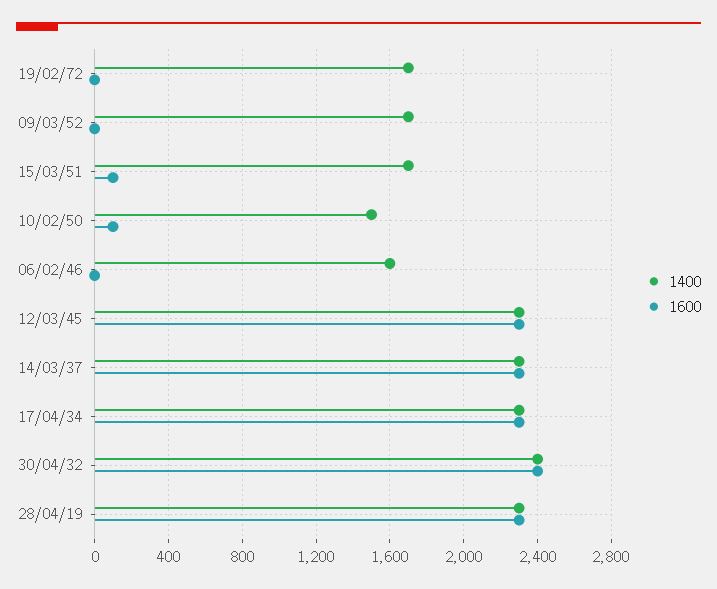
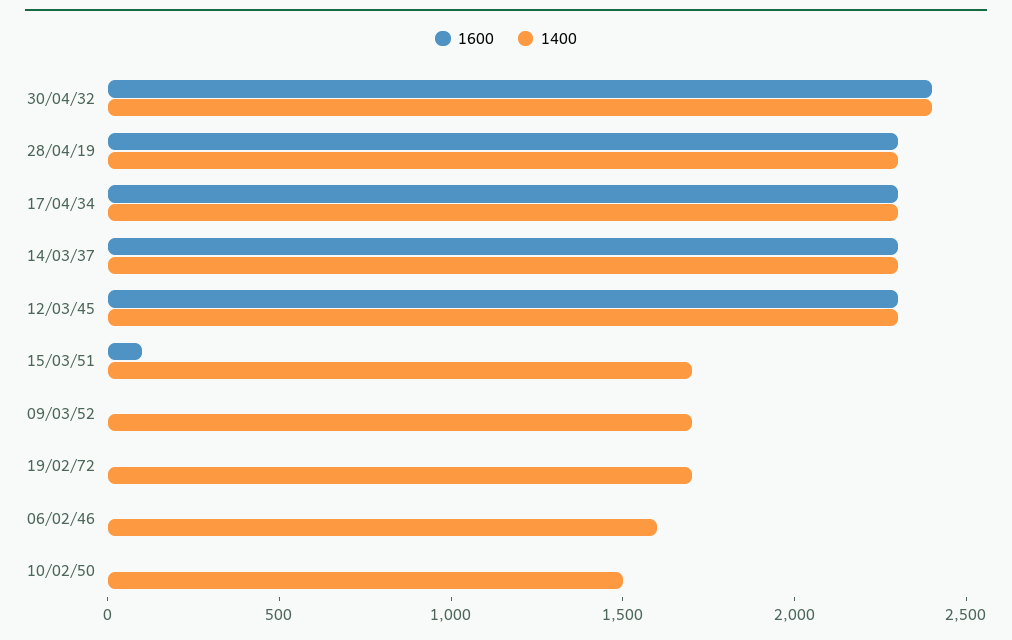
1600, 10/02/50: 100 -> 0

